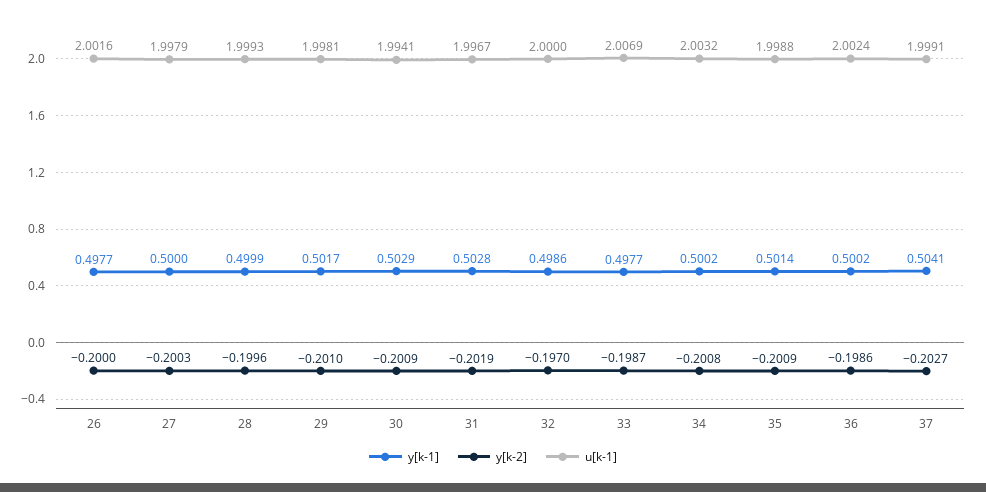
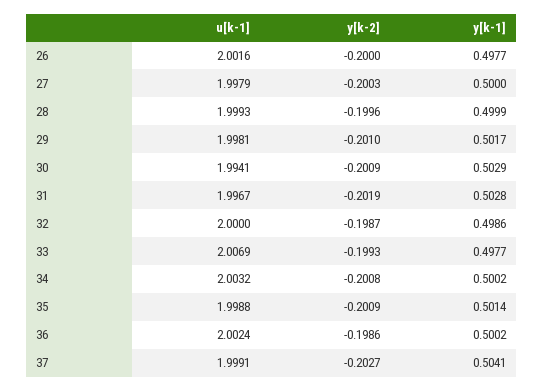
y[k-2], 32: -0.197 -> -0.1987
y[k-2], 33: -0.1987 -> -0.1993

